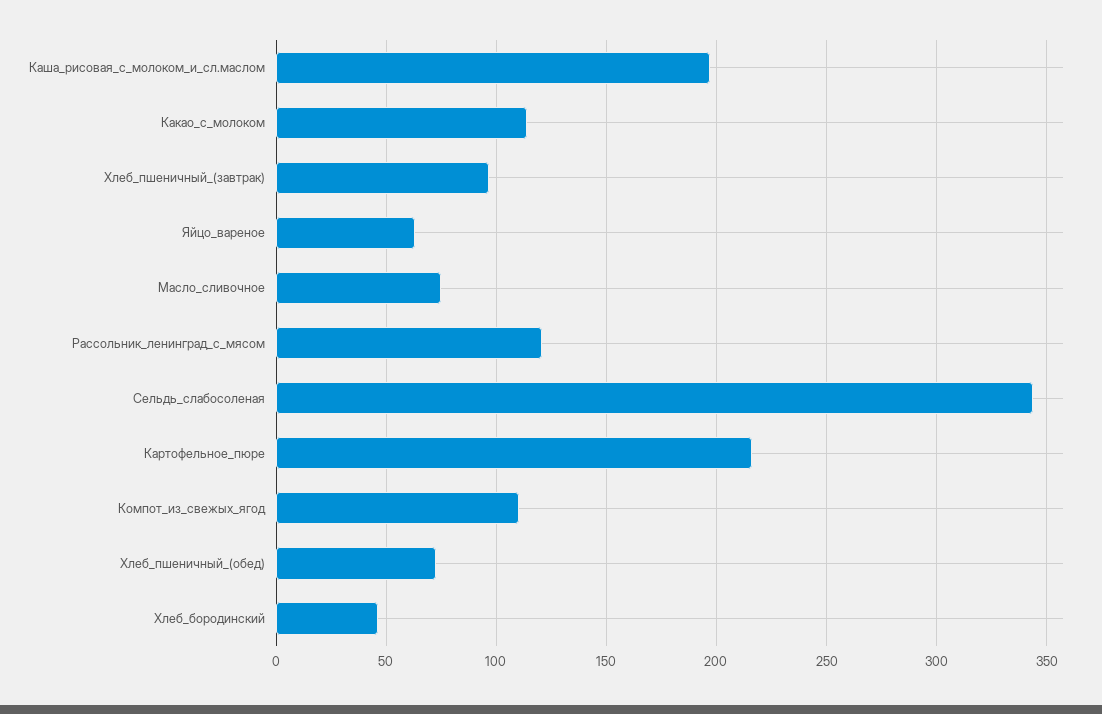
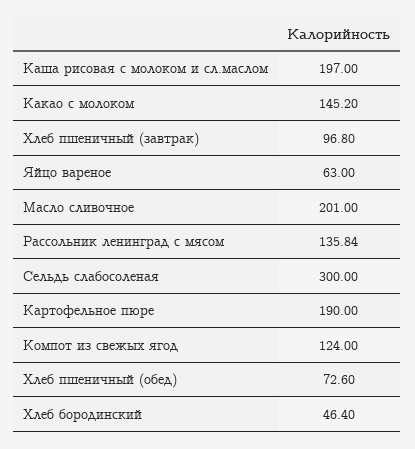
Какао_с_молоком: 115 -> 145.2
Масло_сливочное: 75 -> 201
Рассольник_ленинград_с_мясом: 120 -> 135.84
Сельдь_слабосоленая: 345 -> 300
Картофельное_пюре: 215 -> 190
Компот_из_свежых_ягод: 110 -> 124

